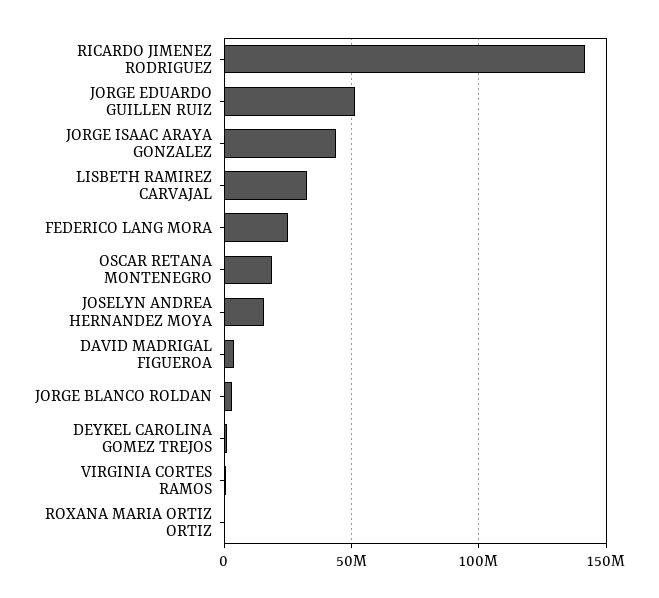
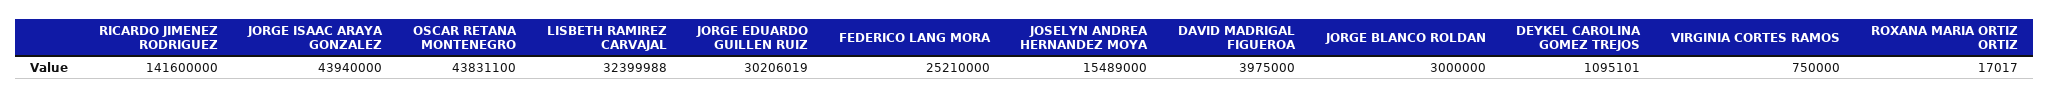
JORGE EDUARDO GUILLEN RUIZ: 50000000 -> 30206019
OSCAR RETANA MONTENEGRO: 20000000 -> 43831100

